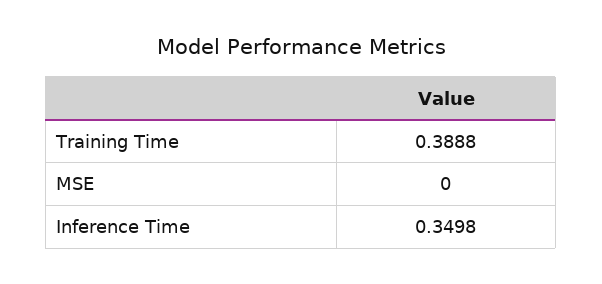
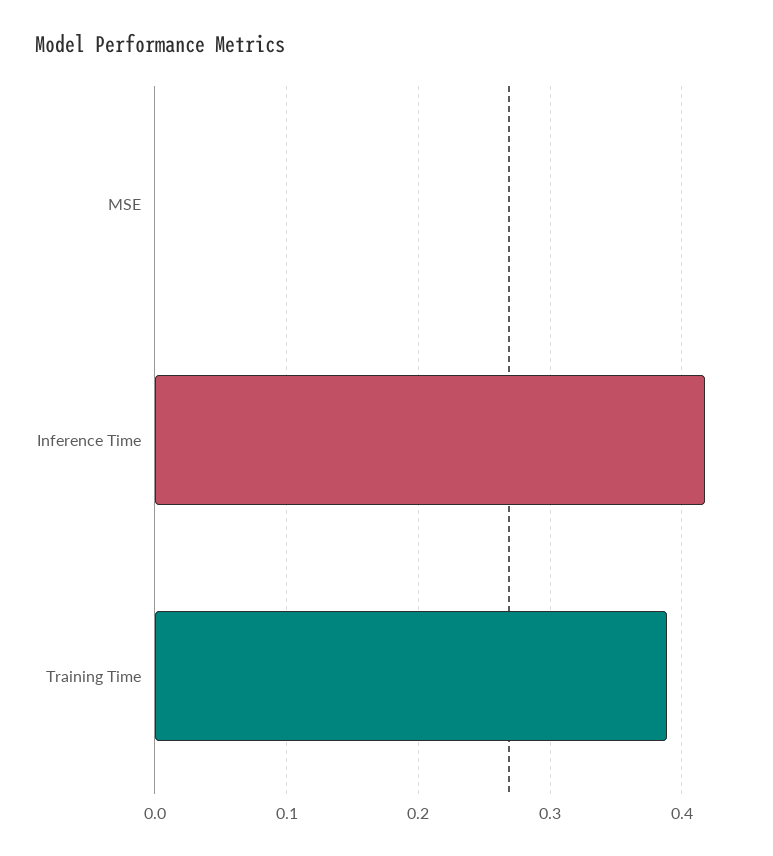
Inference Time: 0.3498 -> 0.42

